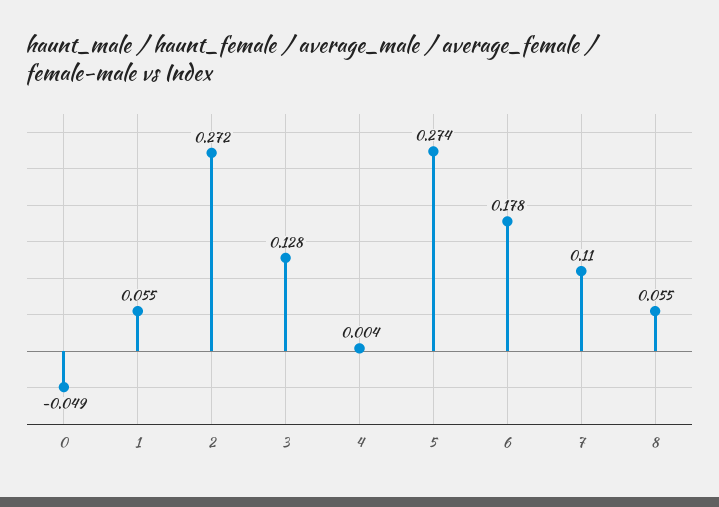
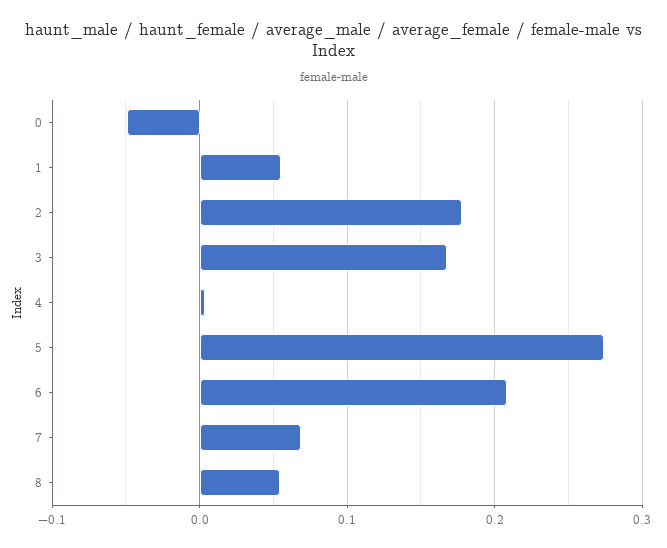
2: 0.272 -> 0.18
3: 0.128 -> 0.17
6: 0.178 -> 0.21
7: 0.11 -> 0.07

